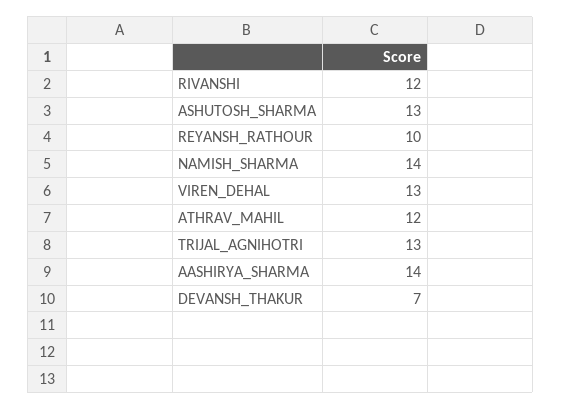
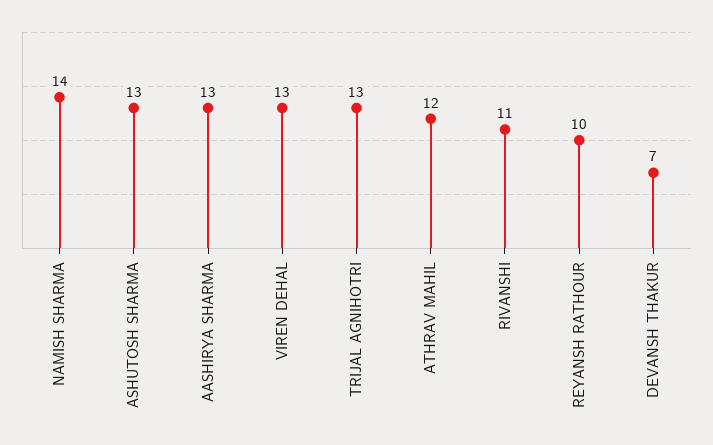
RIVANSHI: 12 -> 11
AASHIRYA_SHARMA: 14 -> 13

